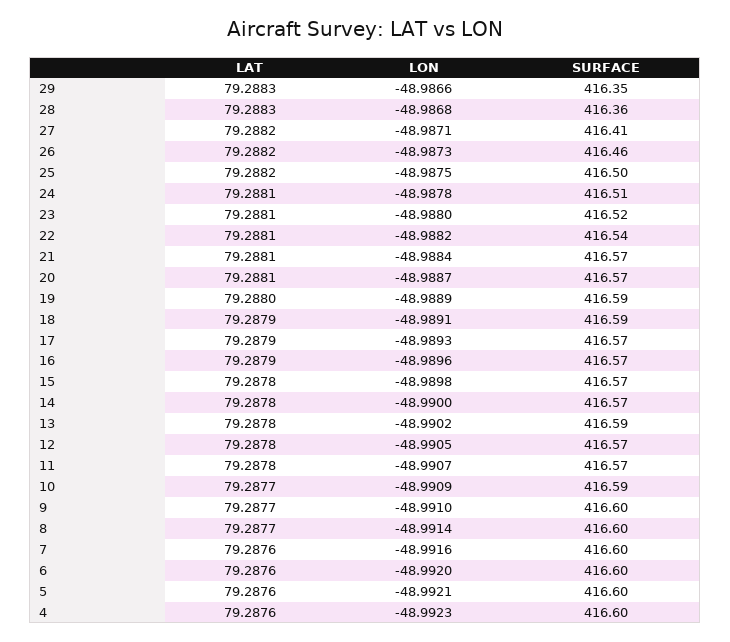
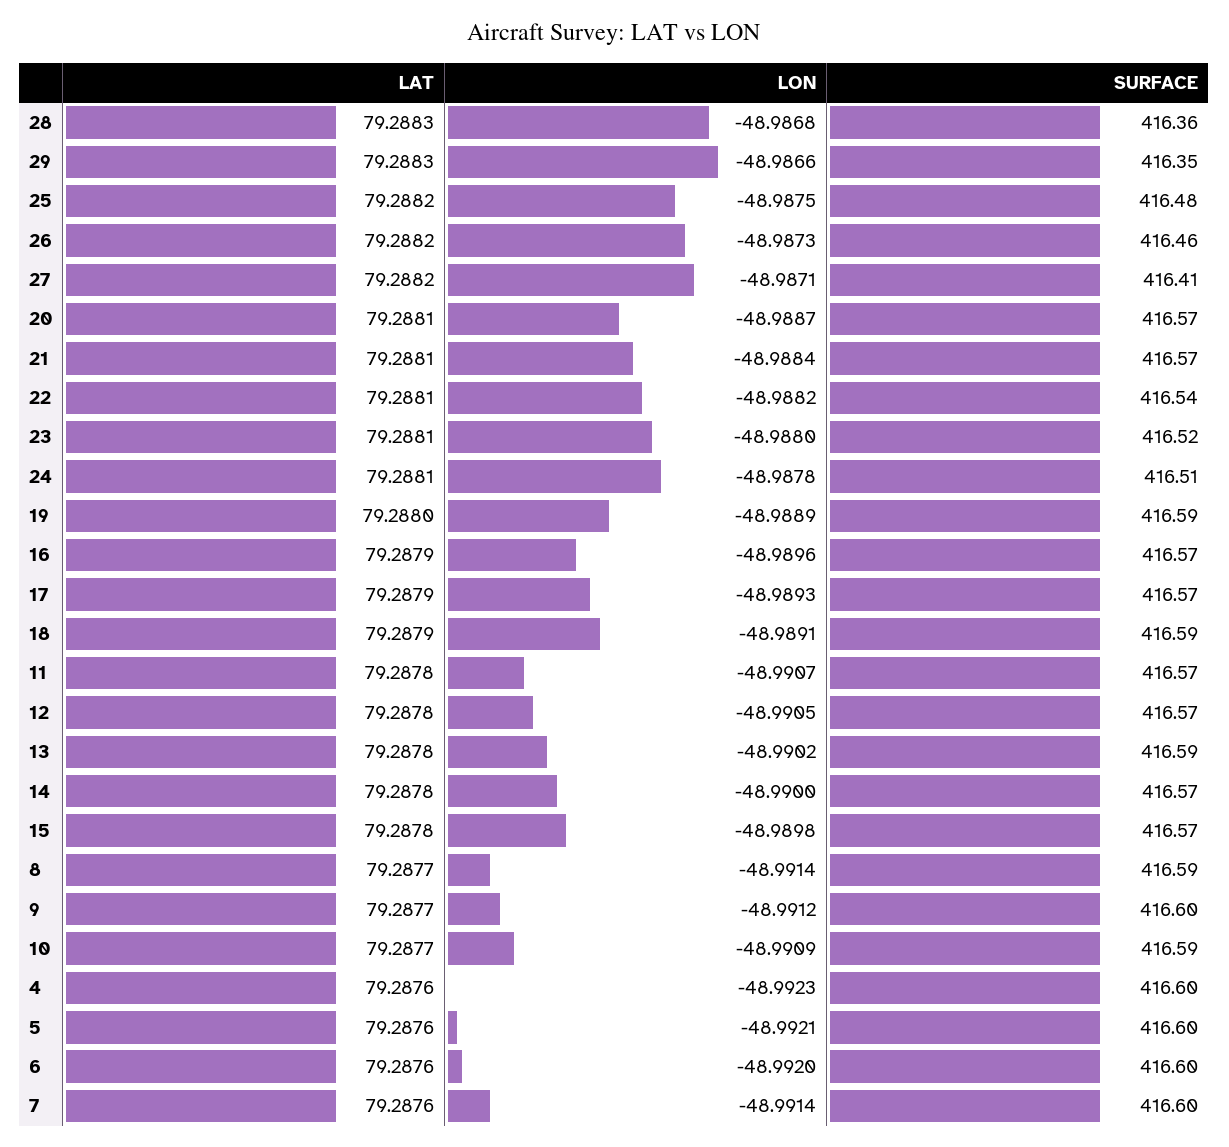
SURFACE, 25: 416.5 -> 416.48
LON, 9: -48.991 -> -48.9912
SURFACE, 8: 416.6 -> 416.59
LON, 7: -48.9916 -> -48.9914

